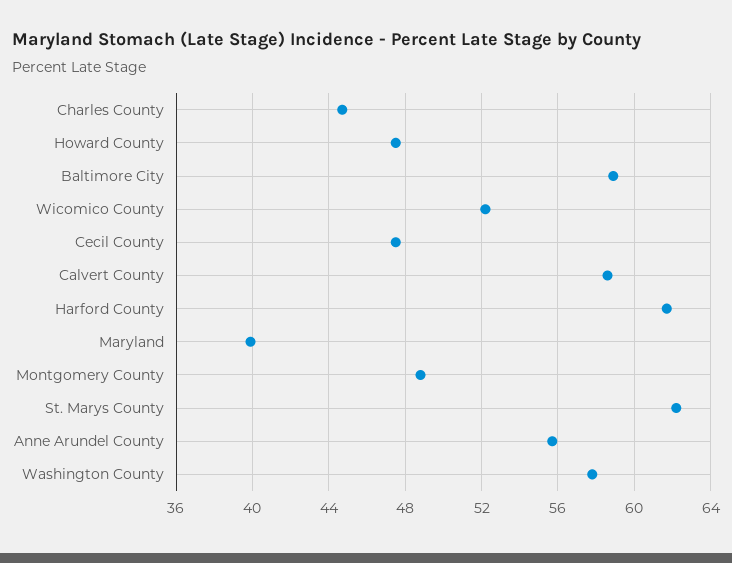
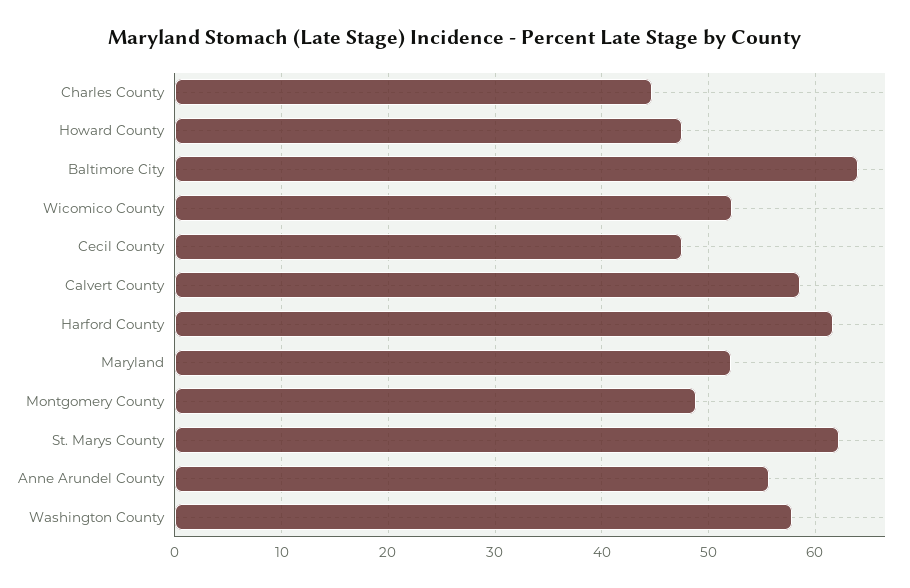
Baltimore City: 59 -> 64
Maryland: 40 -> 52

